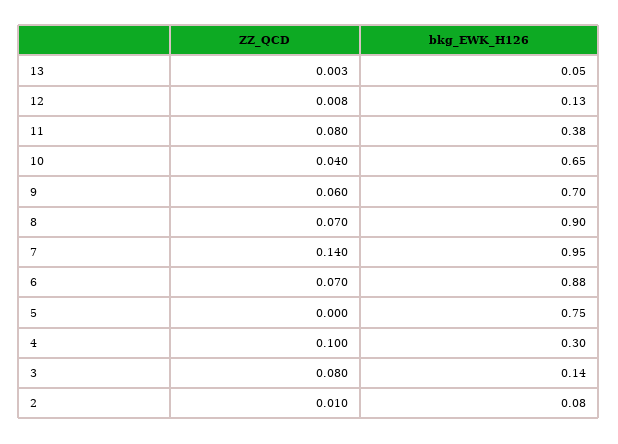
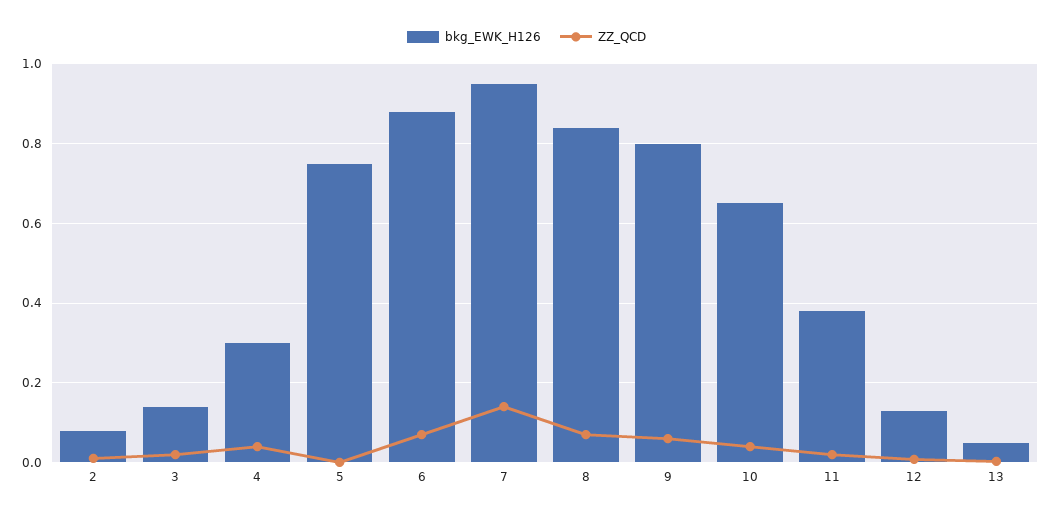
ZZ_QCD, 11: 0.08 -> 0.02
bkg_EWK_H126, 9: 0.7 -> 0.8
bkg_EWK_H126, 8: 0.9 -> 0.84
ZZ_QCD, 4: 0.1 -> 0.04
ZZ_QCD, 3: 0.08 -> 0.02

